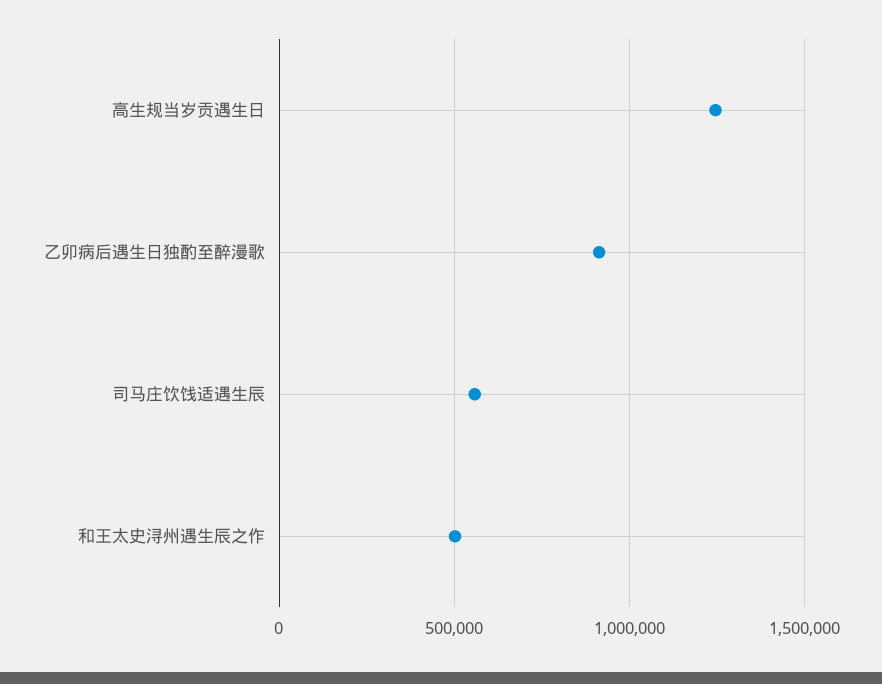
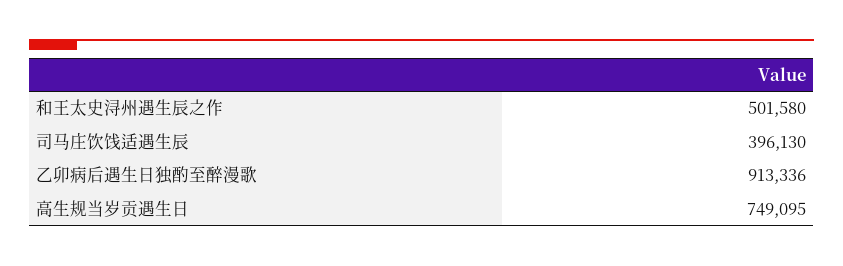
高生规当岁贡遇生日: 1250000 -> 749095
司马庄饮饯适遇生辰: 550000 -> 396130

